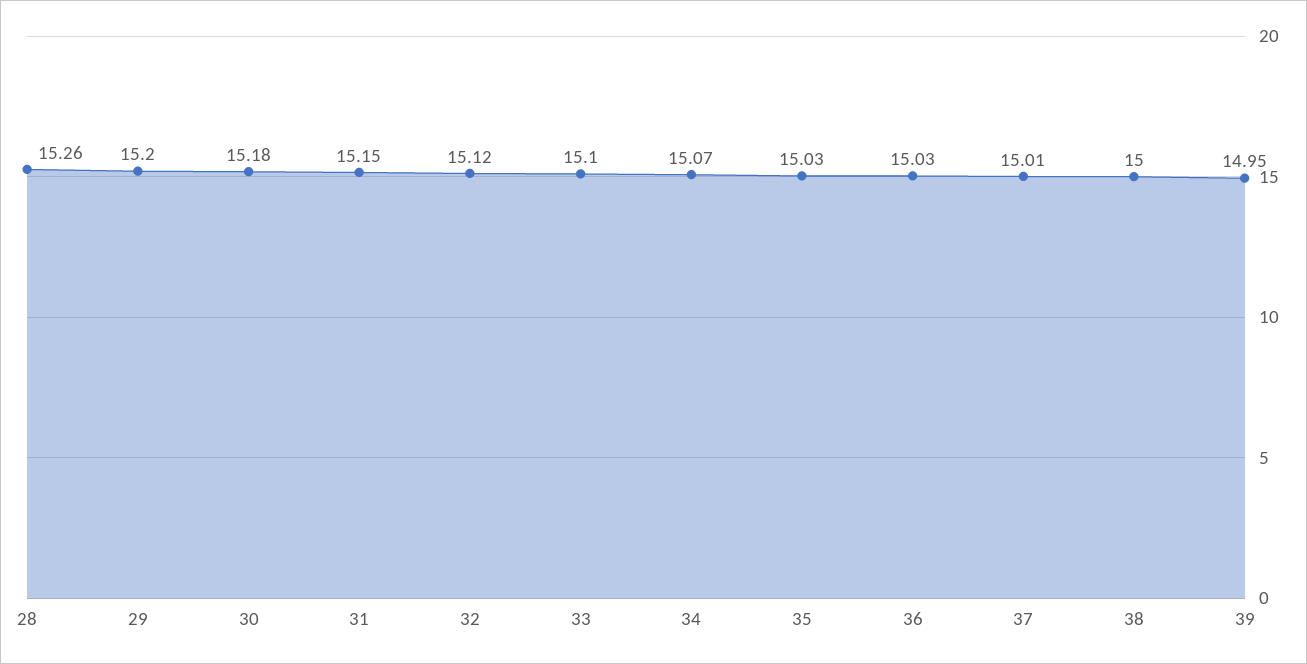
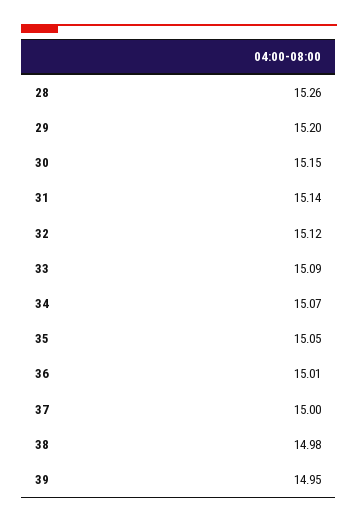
30: 15.18 -> 15.15
31: 15.15 -> 15.14
33: 15.1 -> 15.09
35: 15.03 -> 15.05
36: 15.03 -> 15.01
37: 15.01 -> 15
38: 15 -> 14.98

